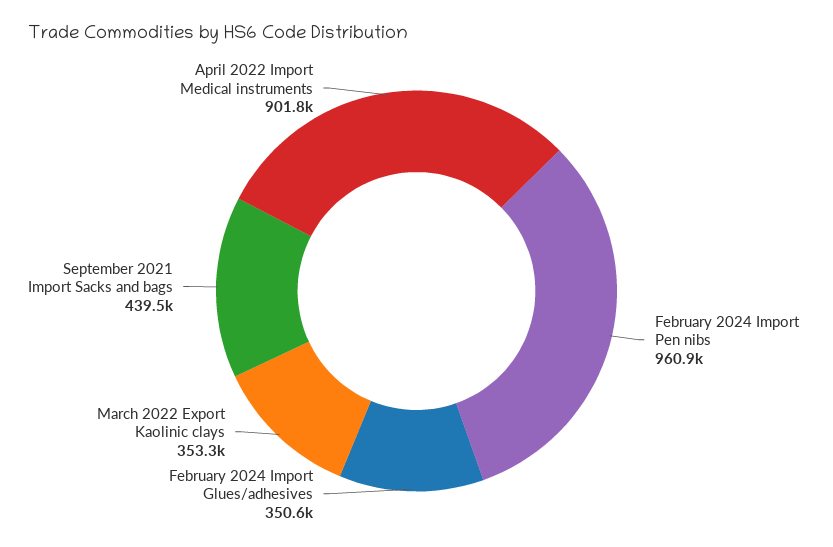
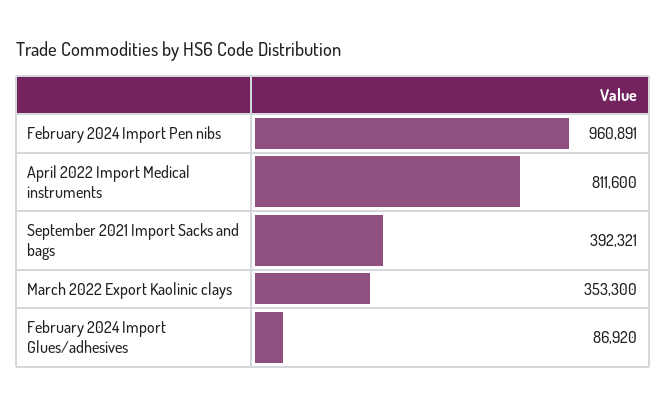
February 2024 Import Glues/adhesives: 350600 -> 86920
September 2021 Import Sacks and bags: 439500 -> 392321
April 2022 Import Medical instruments: 901800 -> 811600

